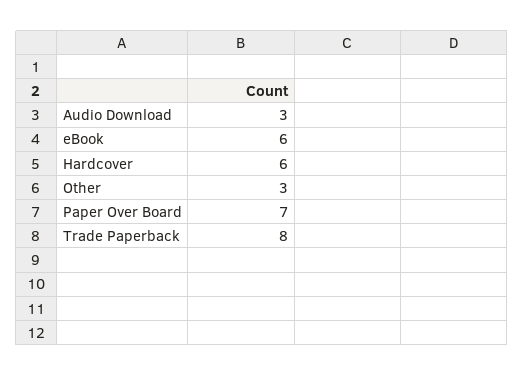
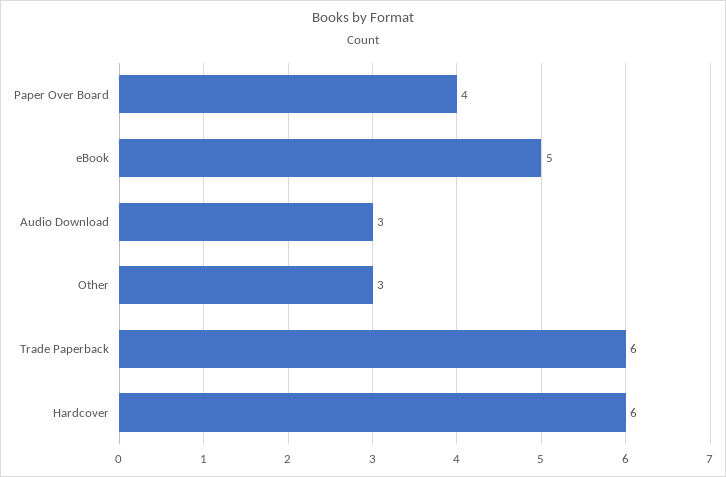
eBook: 6 -> 5
Paper Over Board: 7 -> 4
Trade Paperback: 8 -> 6

